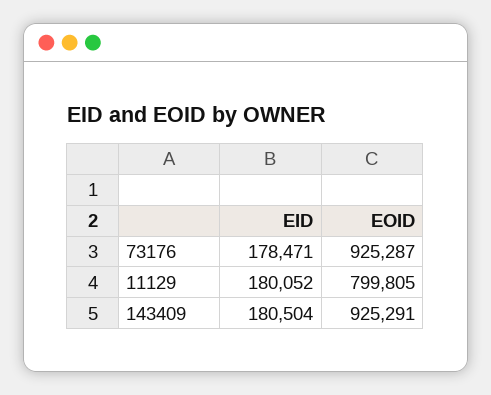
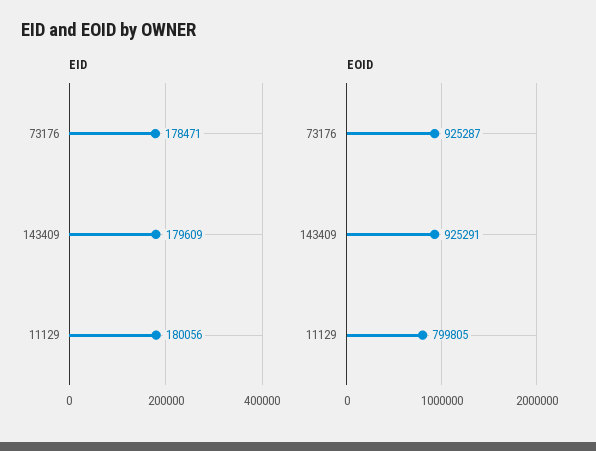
EID, 11129: 180052 -> 180056
EID, 143409: 180504 -> 179609

